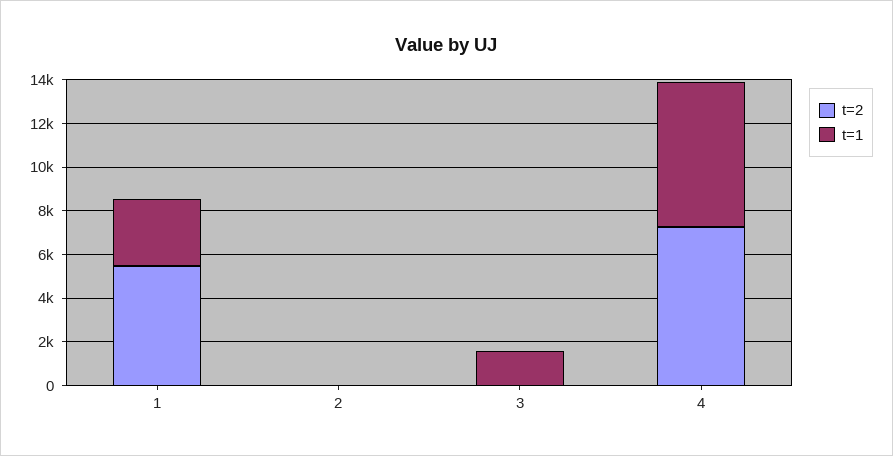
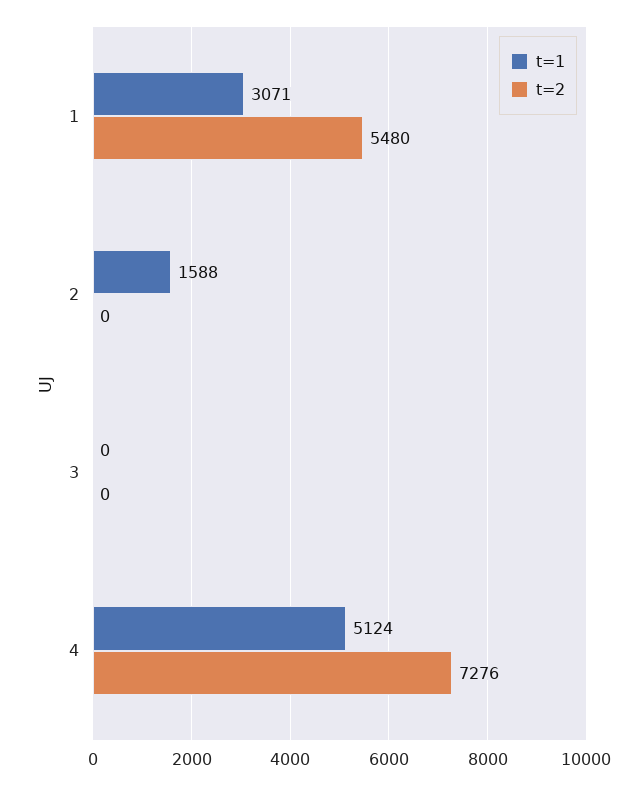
t=1, 2: 0 -> 1588
t=1, 3: 1500 -> 0
t=1, 4: 6500 -> 5124

